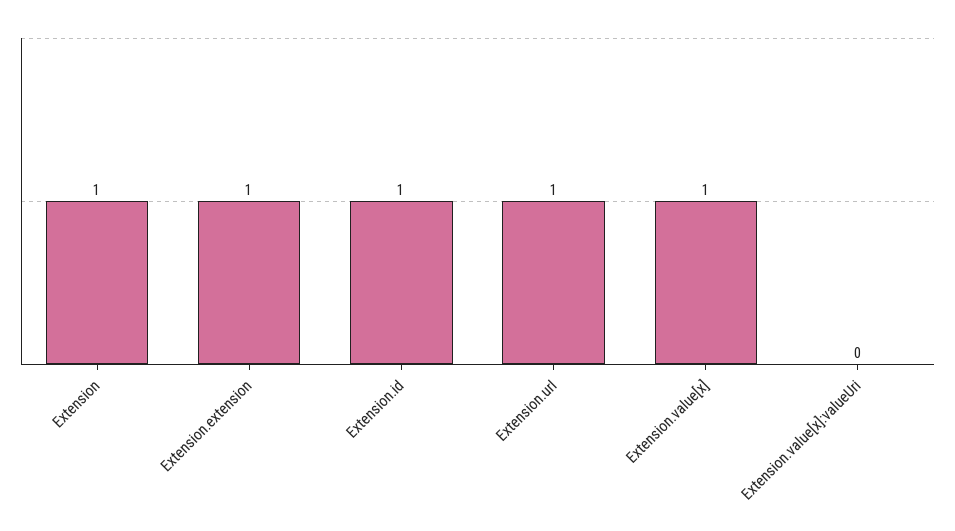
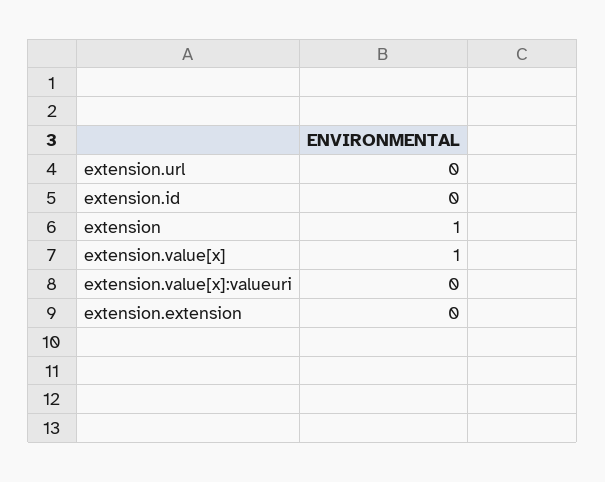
Extension.extension: 1 -> 0
Extension.id: 1 -> 0
Extension.url: 1 -> 0

